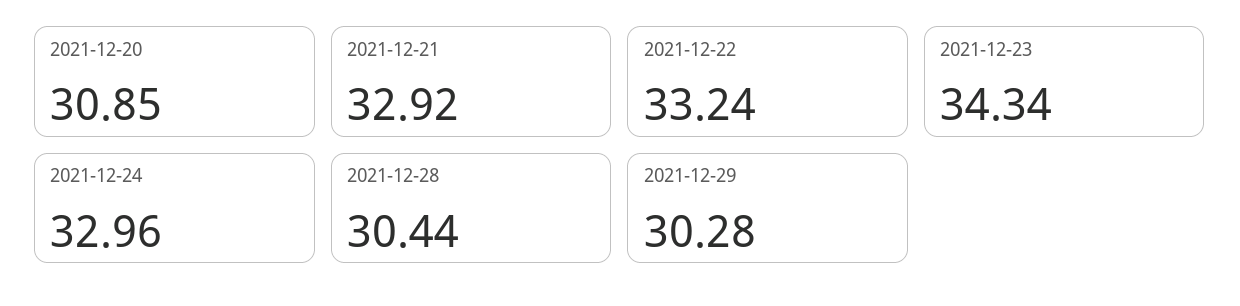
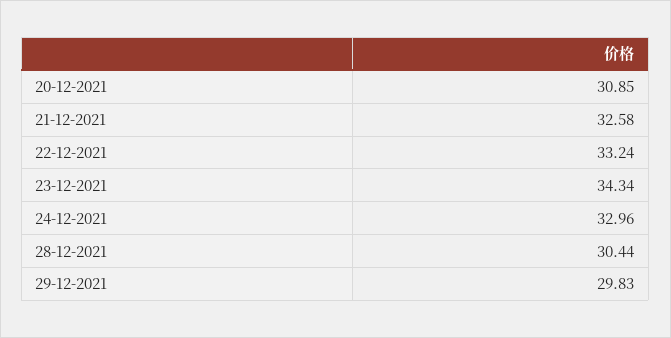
2021-12-21: 32.92 -> 32.58
2021-12-29: 30.28 -> 29.83

